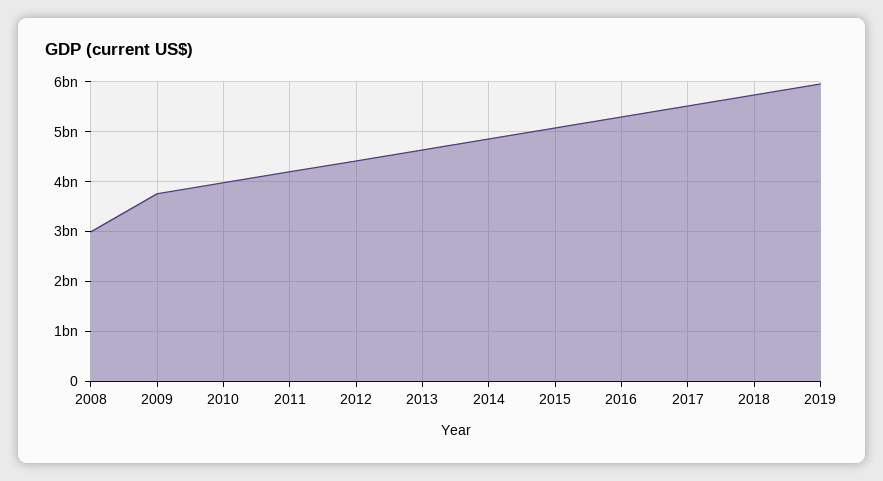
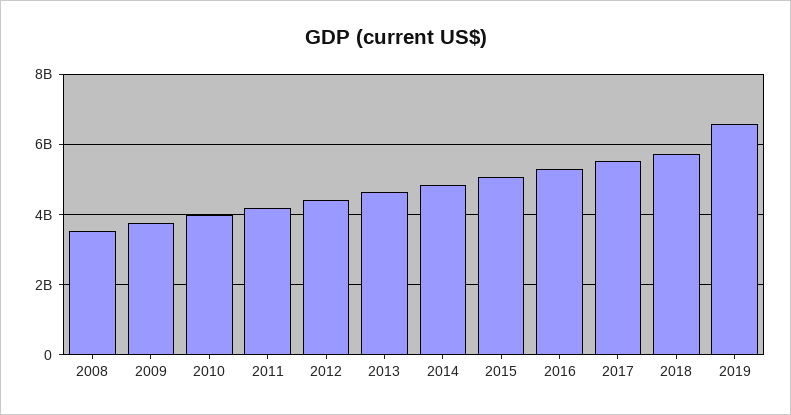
2008: 3000000000 -> 3600000000
2019: 6000000000 -> 6600000000

